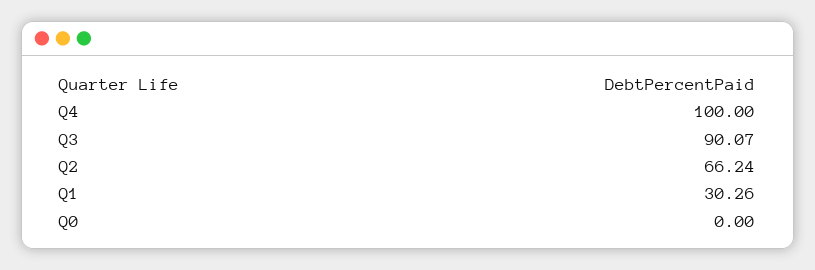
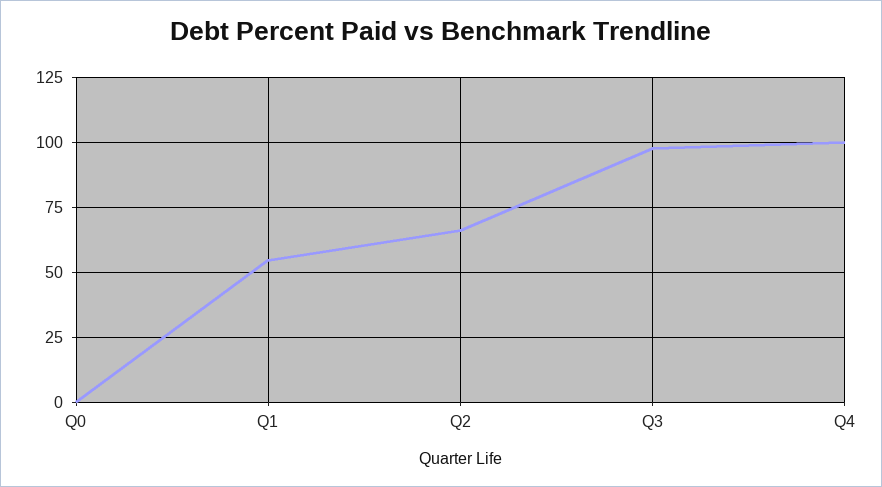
Q3: 90.07 -> 97.5
Q1: 30.26 -> 55

